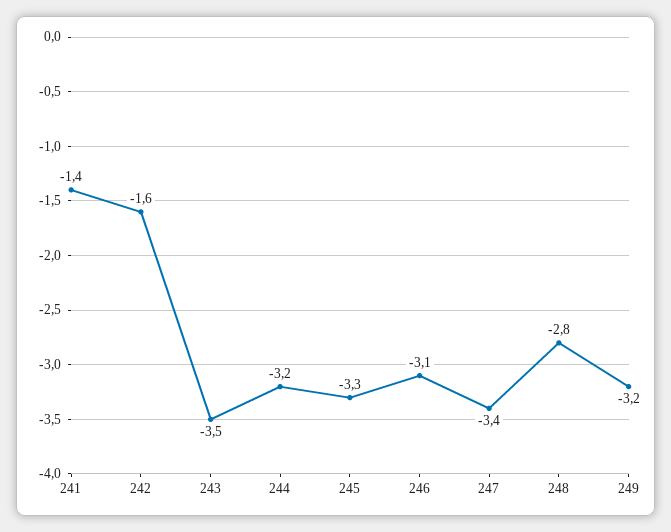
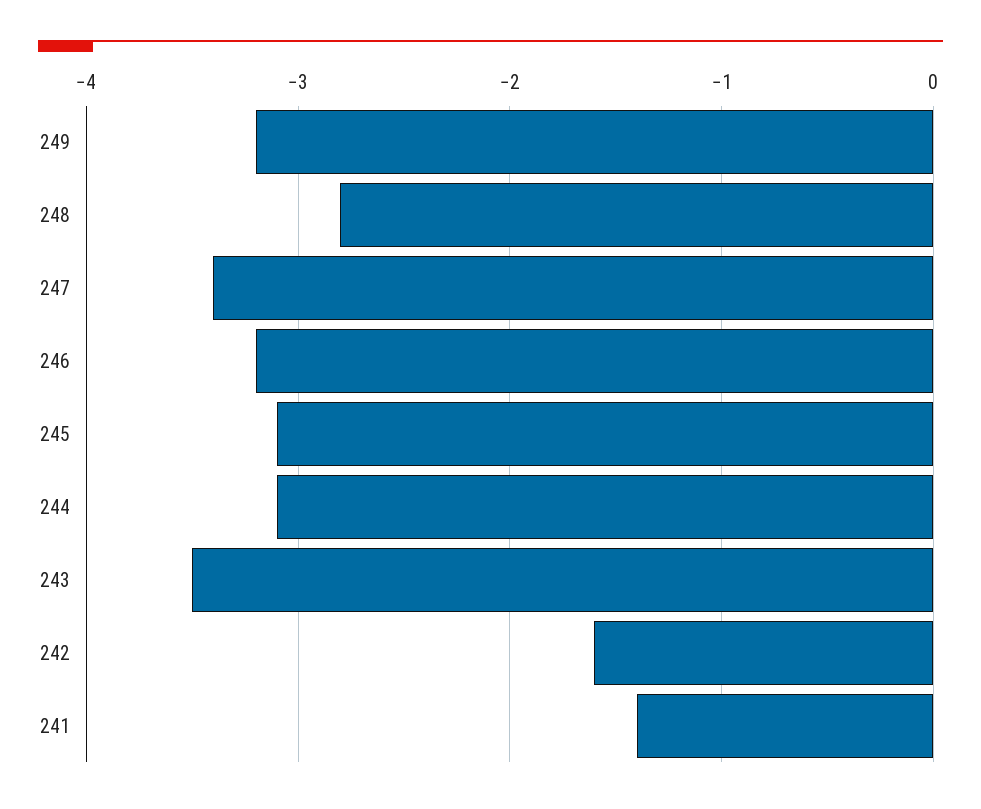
244: -3.2 -> -3.1
245: -3.3 -> -3.1
246: -3.1 -> -3.2

